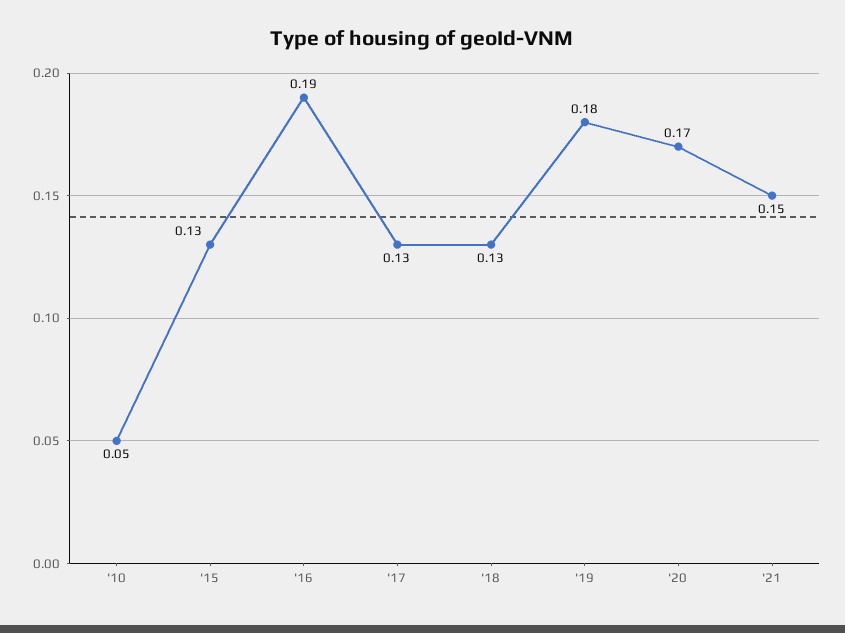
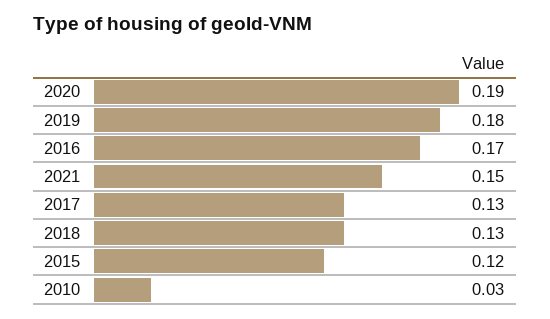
'10: 0.05 -> 0.03
'15: 0.13 -> 0.12
'16: 0.19 -> 0.17
'20: 0.17 -> 0.19

